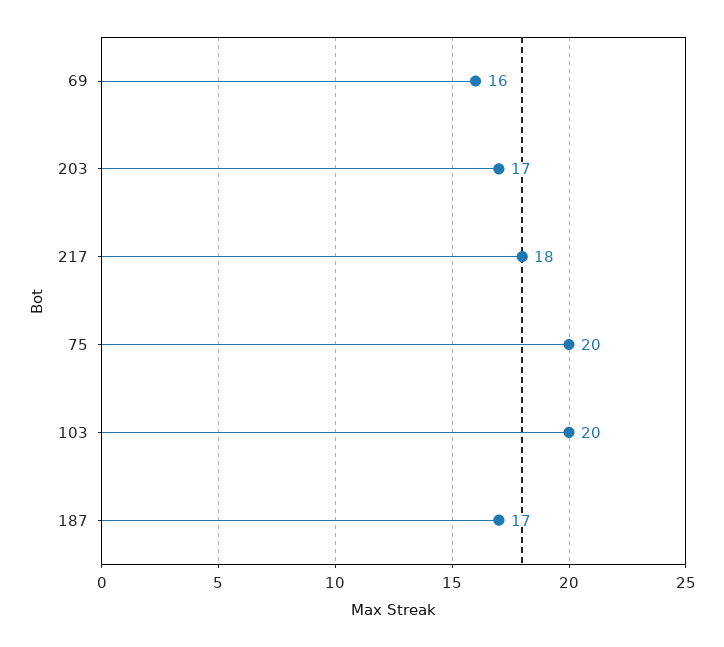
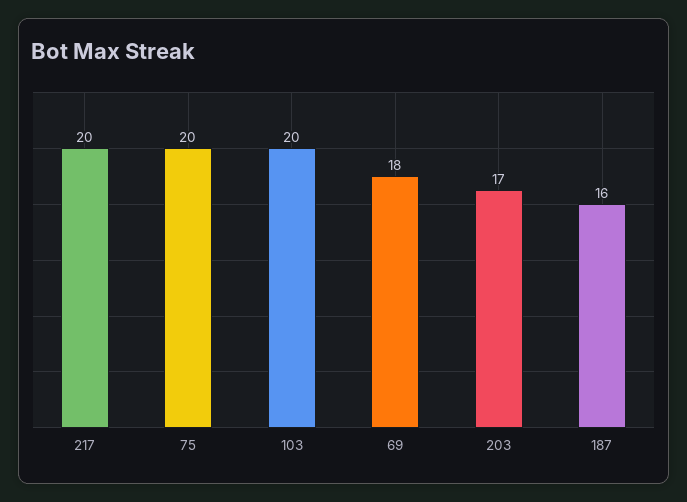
69: 16 -> 18
217: 18 -> 20
187: 17 -> 16

